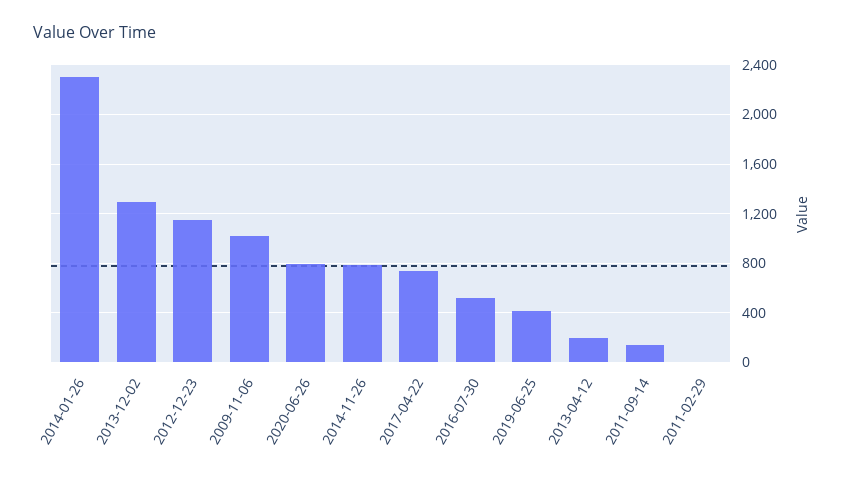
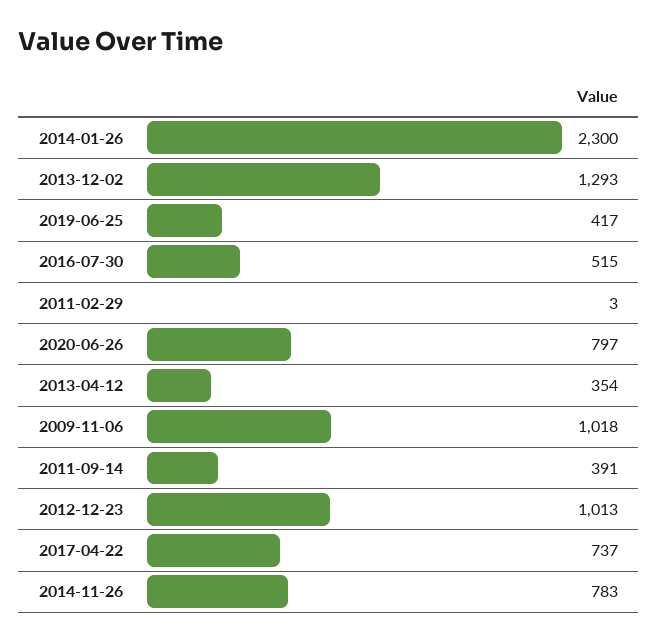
2012-12-23: 1150 -> 1013
2013-04-12: 200 -> 354
2011-09-14: 150 -> 391

